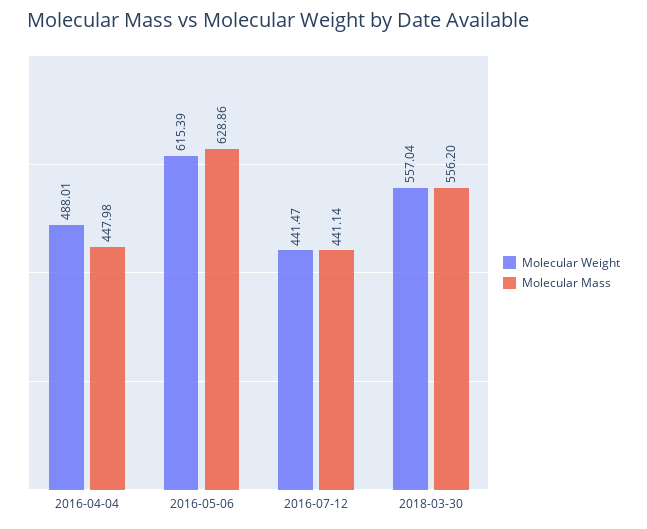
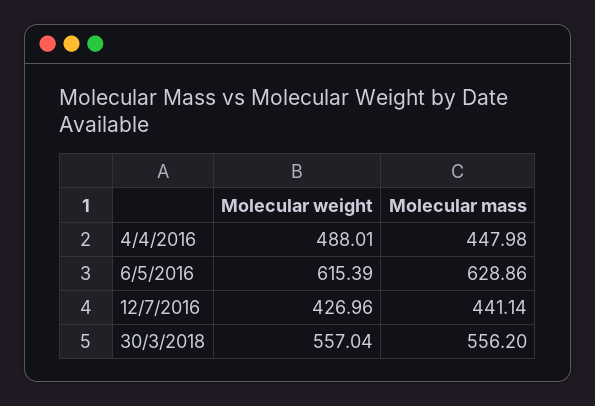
Molecular Weight, 2016-07-12: 441.47 -> 426.96

